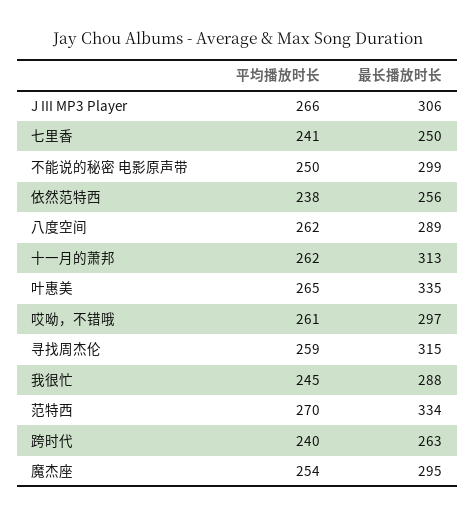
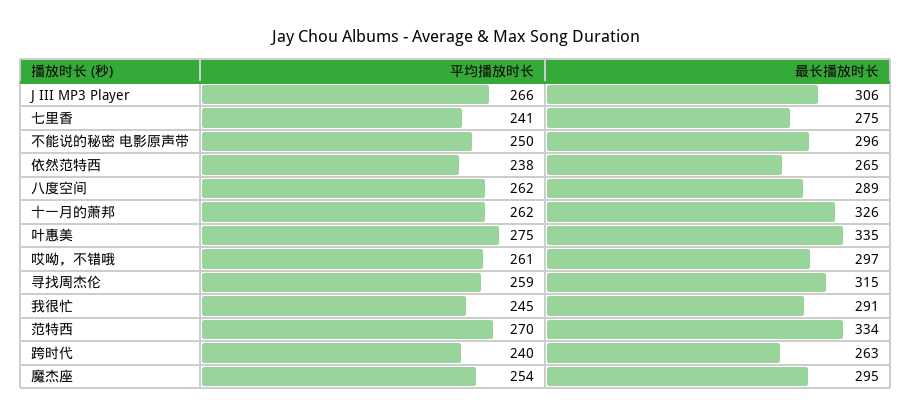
最长播放时长, 七里香: 250 -> 275
最长播放时长, 不能说的秘密 电影原声带: 299 -> 296
最长播放时长, 依然范特西: 256 -> 265
最长播放时长, 十一月的萧邦: 313 -> 326
平均播放时长, 叶惠美: 265 -> 275
最长播放时长, 我很忙: 288 -> 291

